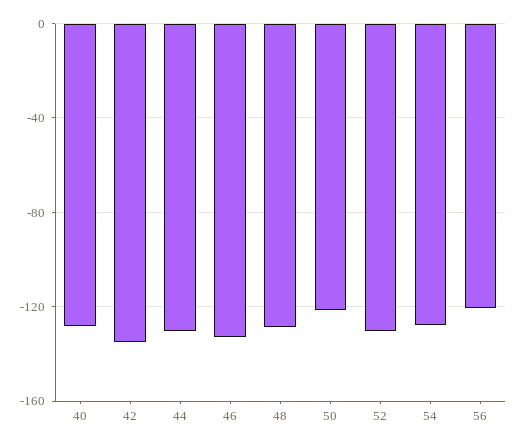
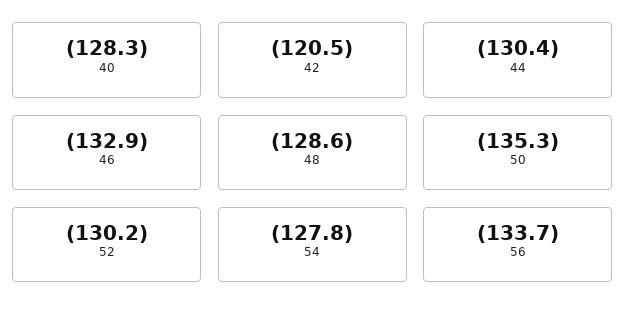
42: -135 -> -120.5
50: -120 -> -135.3
56: -120 -> -133.7

